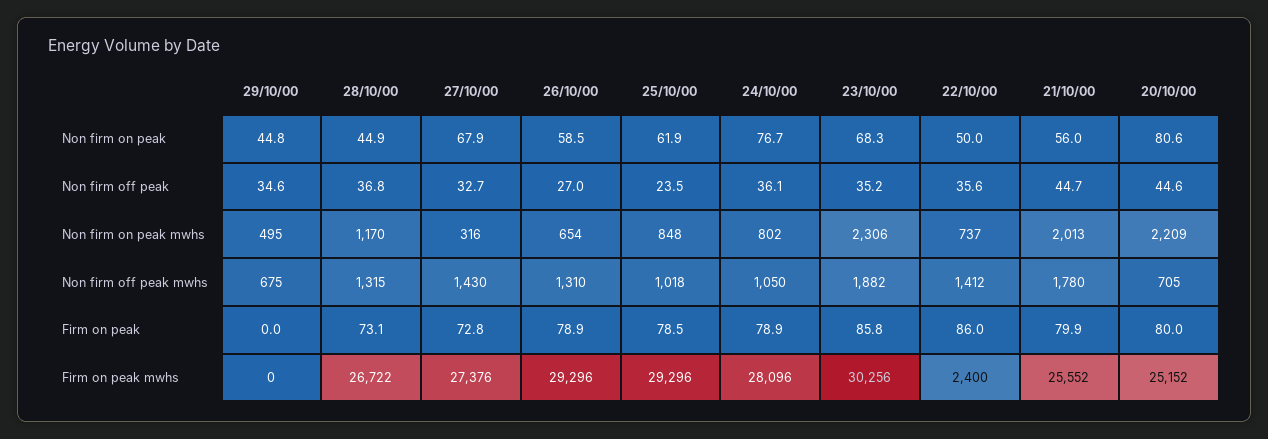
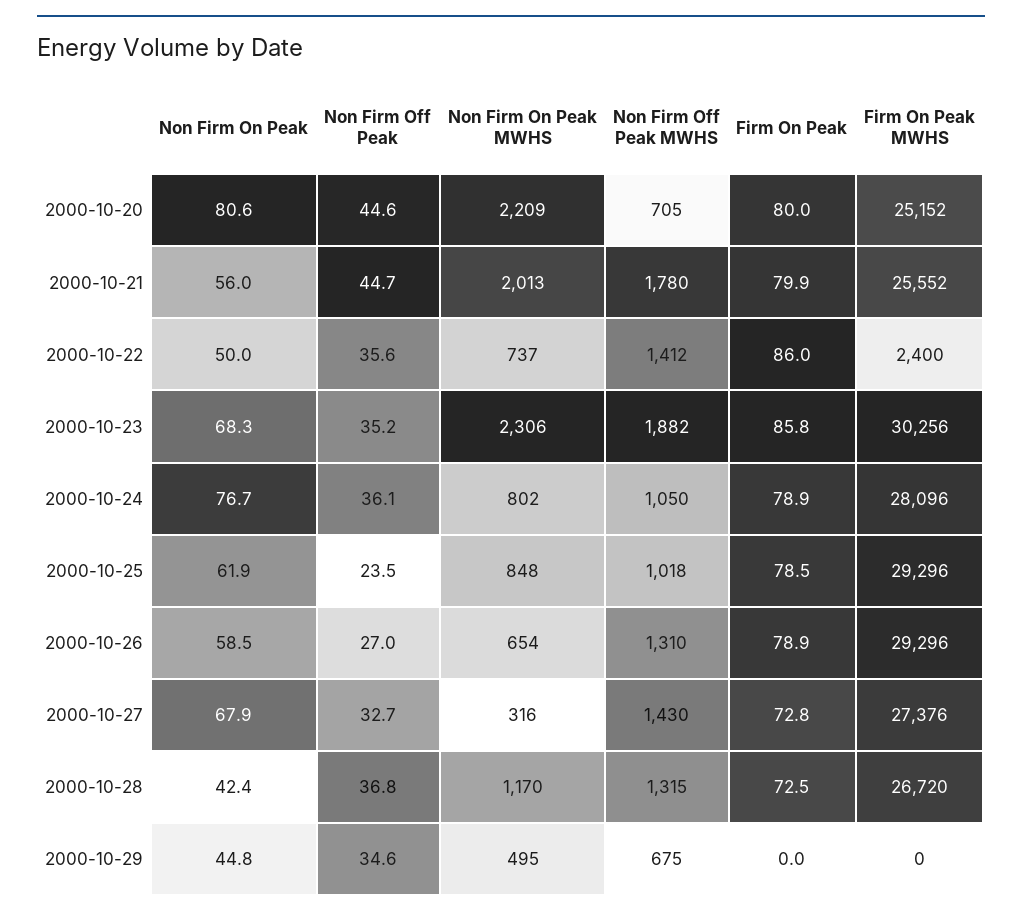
28/10/00, Non firm on peak: 44.9 -> 42.4
28/10/00, Firm on peak: 73.1 -> 72.5
28/10/00, Firm on peak mwhs: 26722 -> 26720

